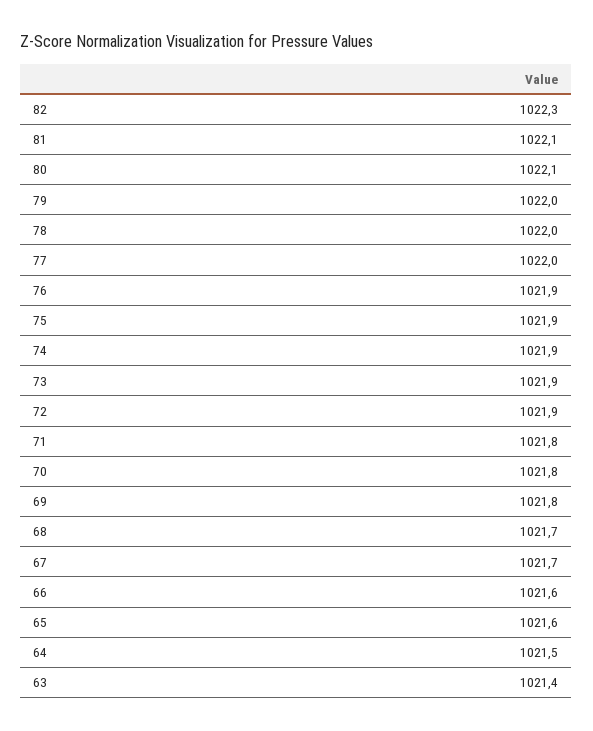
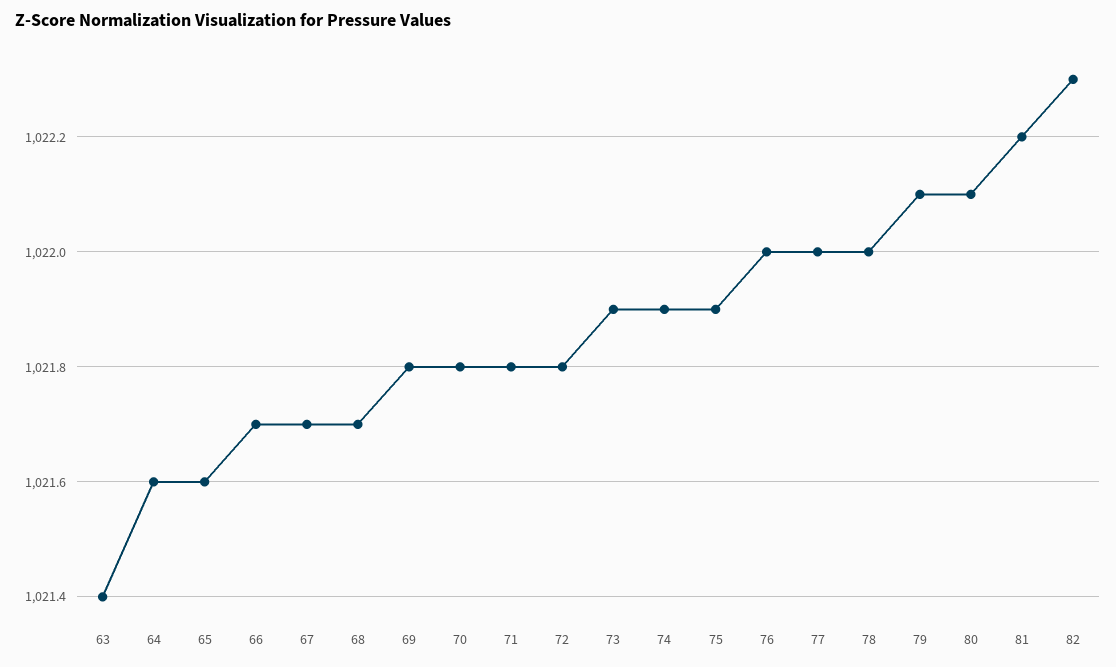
81: 1022.1 -> 1022.2
79: 1022 -> 1022.1
76: 1021.9 -> 1022
72: 1021.9 -> 1021.8
66: 1021.6 -> 1021.7
64: 1021.5 -> 1021.6

